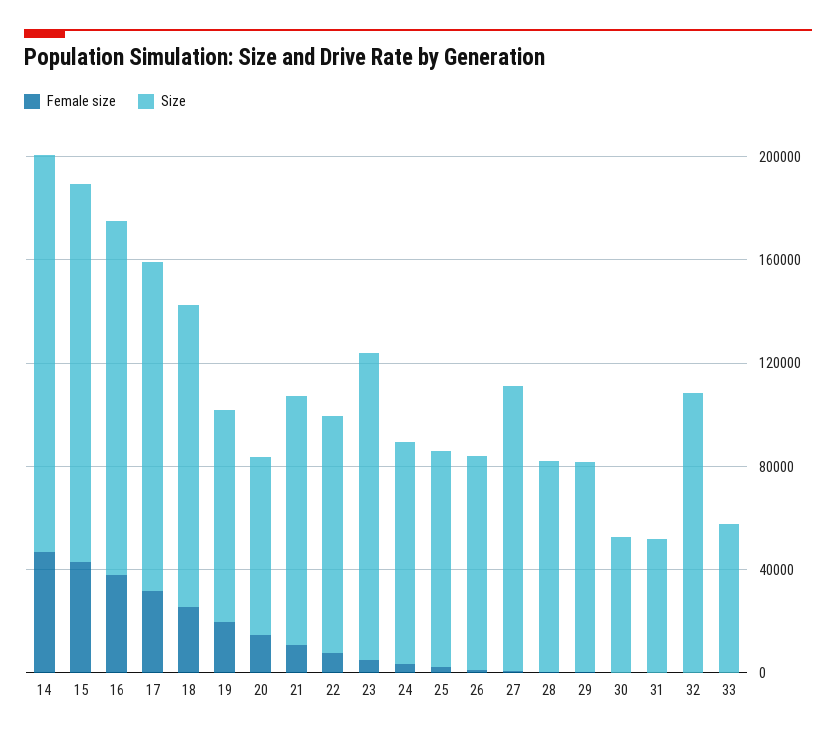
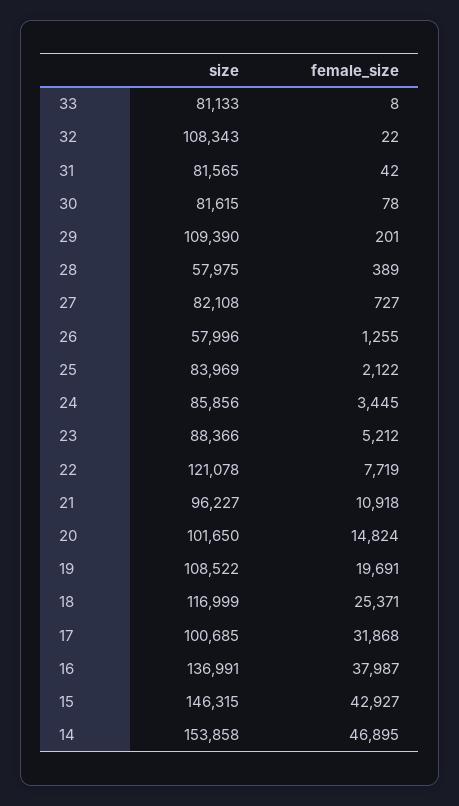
Size, 17: 130000 -> 100685
Size, 19: 80000 -> 108522
Size, 20: 70000 -> 101650
Size, 22: 90000 -> 121078
Size, 23: 120000 -> 88366
Size, 26: 80000 -> 57996
Size, 27: 110000 -> 82108
Size, 28: 80000 -> 57975
Size, 29: 80000 -> 109390
Size, 30: 50000 -> 81615
Size, 31: 50000 -> 81565
Size, 33: 60000 -> 81133

